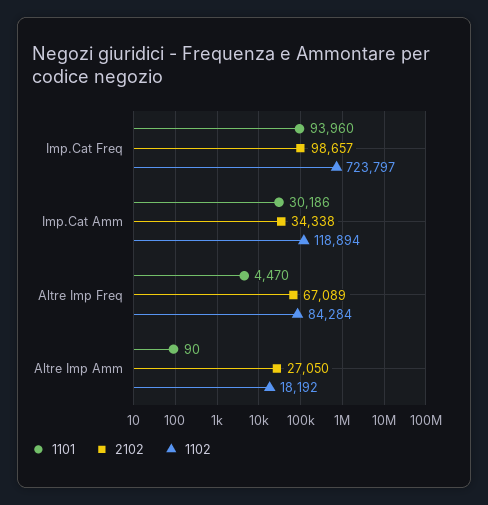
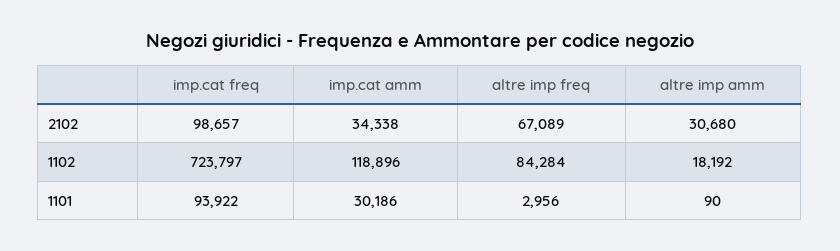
1101, Imp.Cat Freq: 93960 -> 93922
1102, Imp.Cat Amm: 118894 -> 118896
1101, Altre Imp Freq: 4470 -> 2956
2102, Altre Imp Amm: 27050 -> 30680

